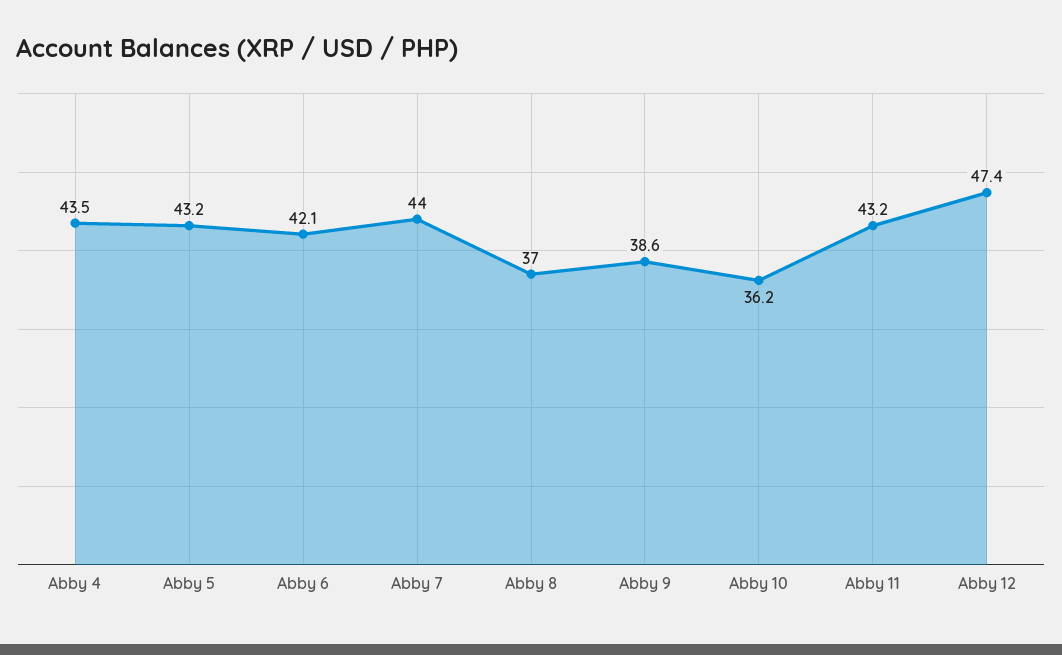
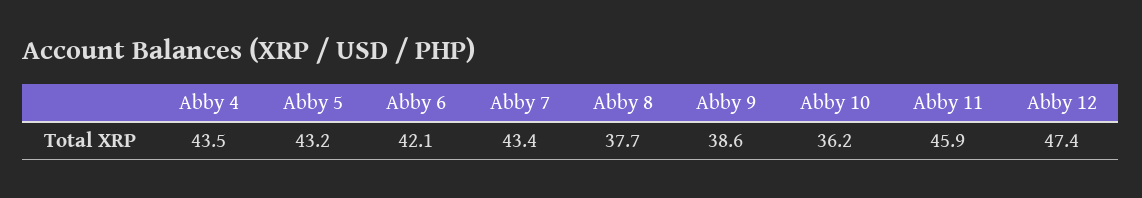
Abby 7: 44 -> 43.4
Abby 8: 37 -> 37.7
Abby 11: 43.2 -> 45.9

